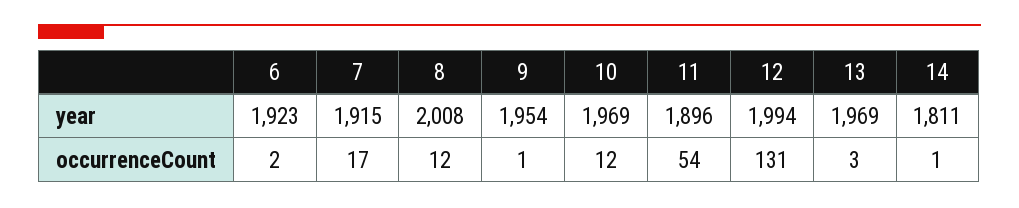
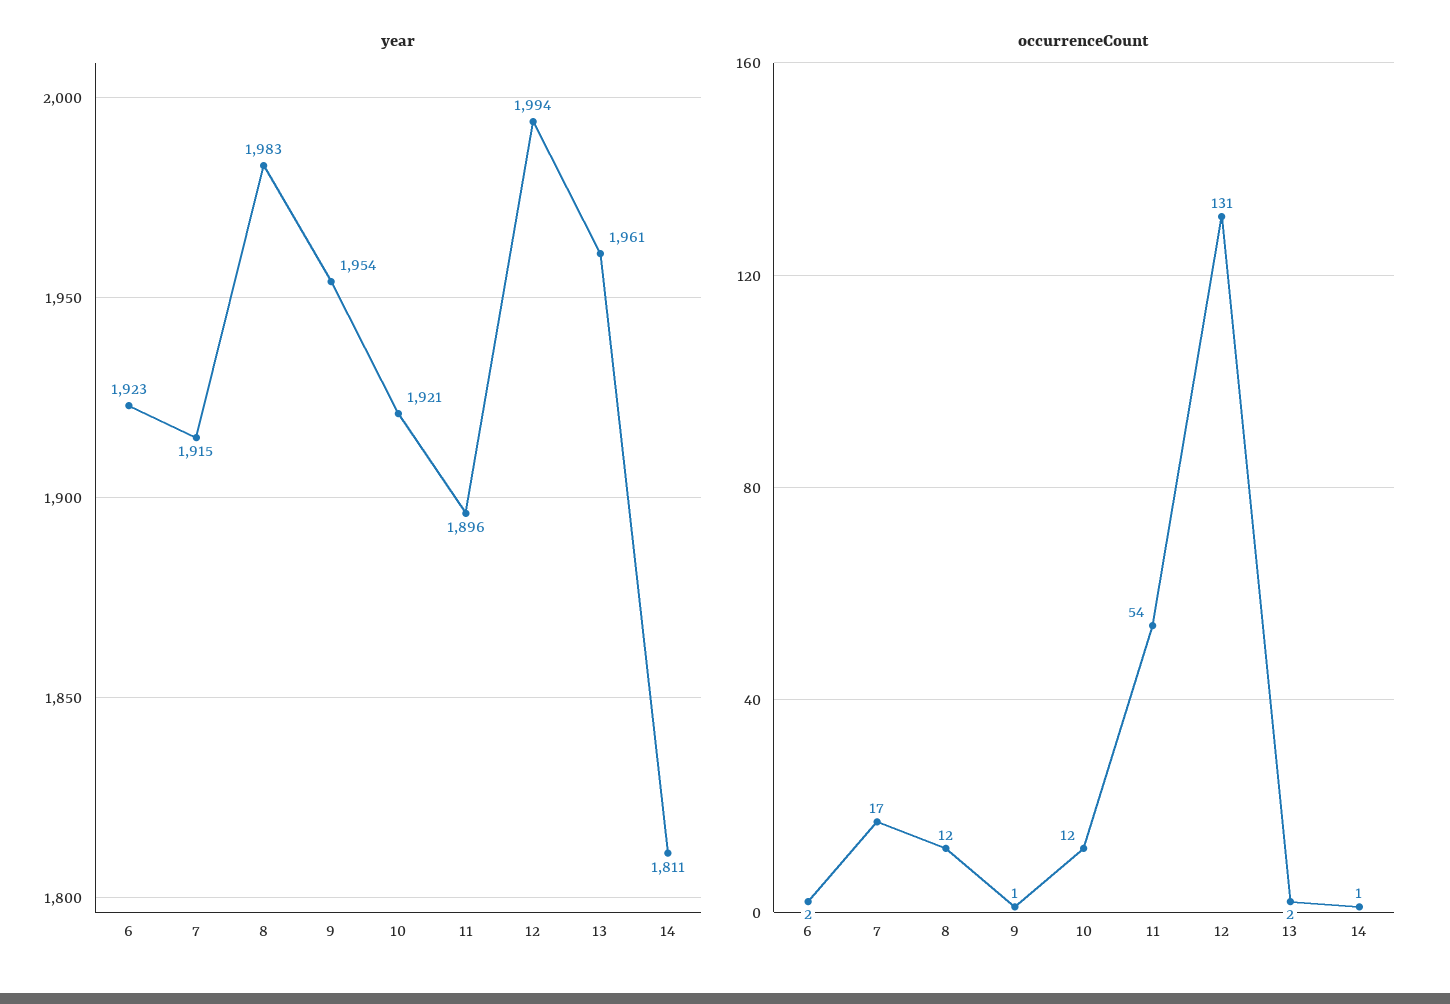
year, 8: 2008 -> 1983
year, 10: 1969 -> 1921
year, 13: 1969 -> 1961
occurrenceCount, 13: 3 -> 2

